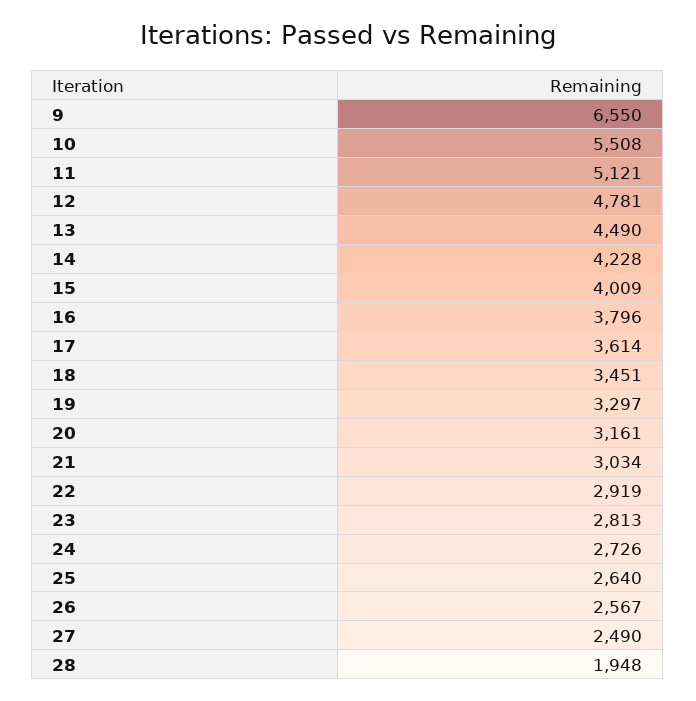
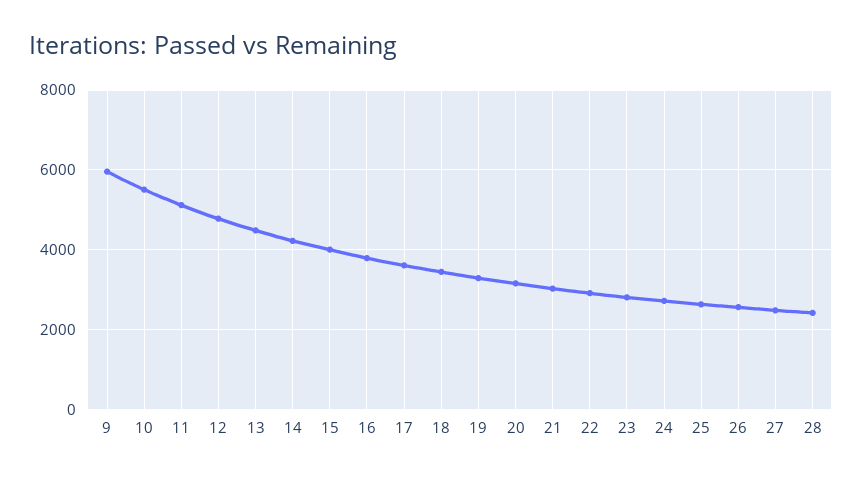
9: 6550 -> 6000
28: 1948 -> 2400

